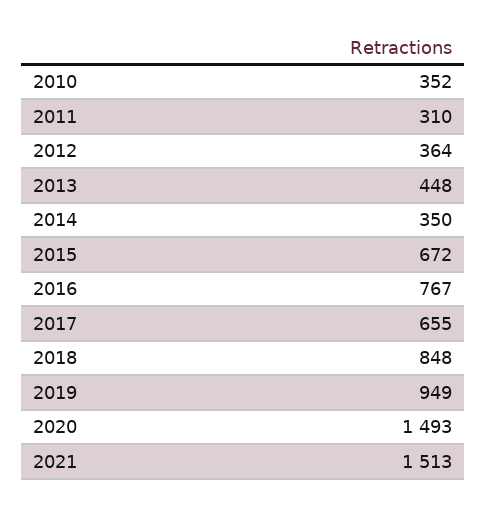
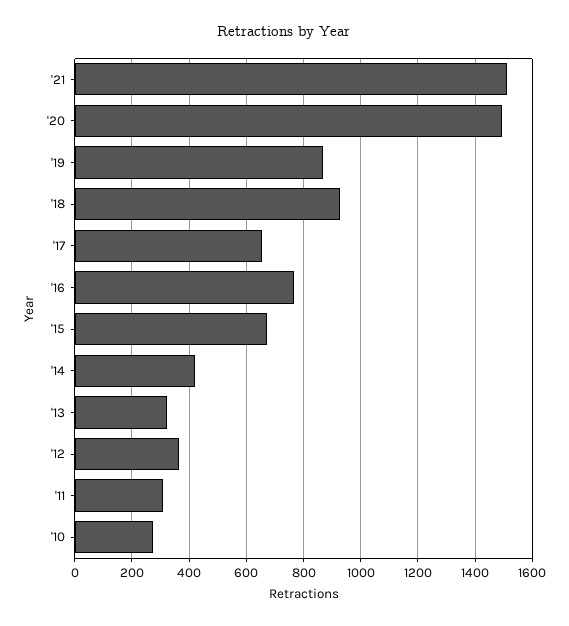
2010: 352 -> 275
2013: 448 -> 325
2014: 350 -> 425
2018: 848 -> 925
2019: 949 -> 875

